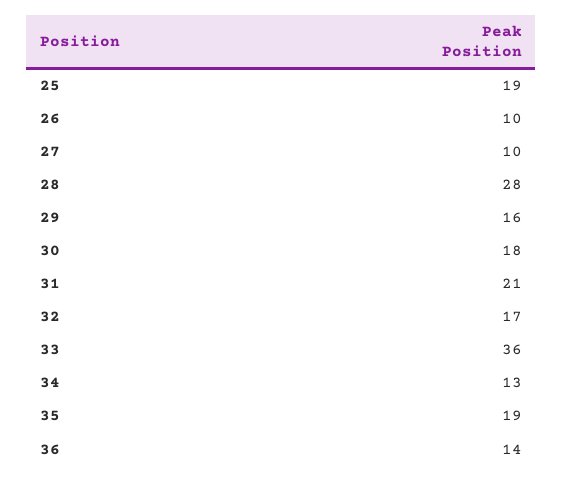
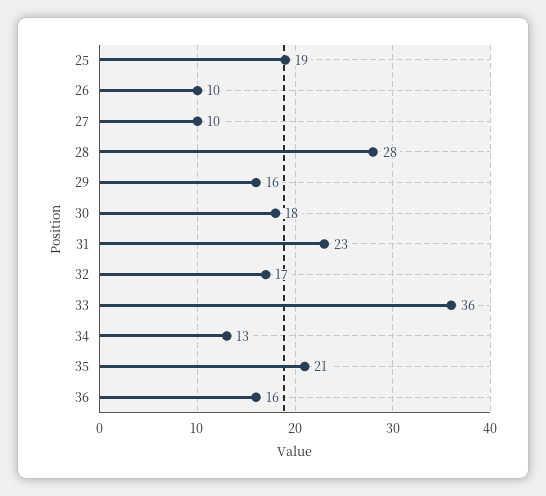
31: 21 -> 23
35: 19 -> 21
36: 14 -> 16

